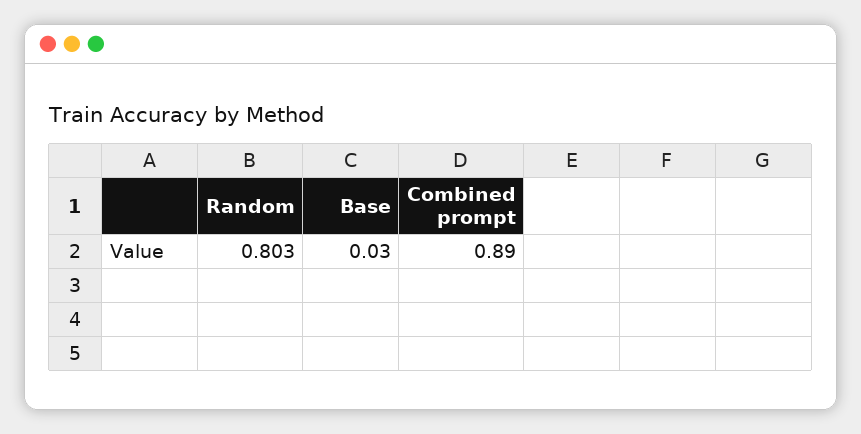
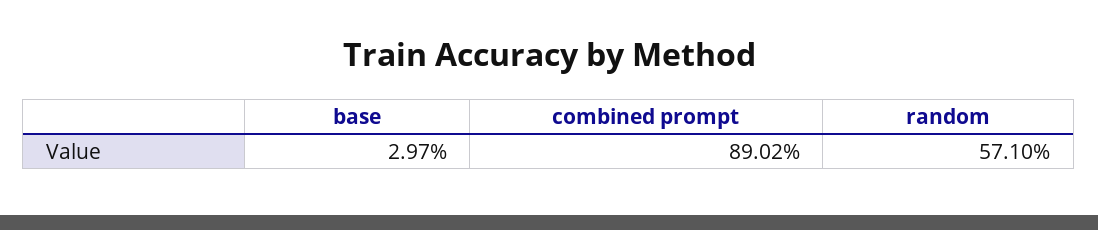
Random: 0.803 -> 0.571

